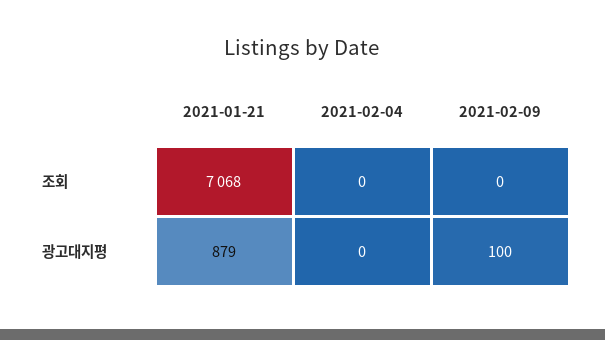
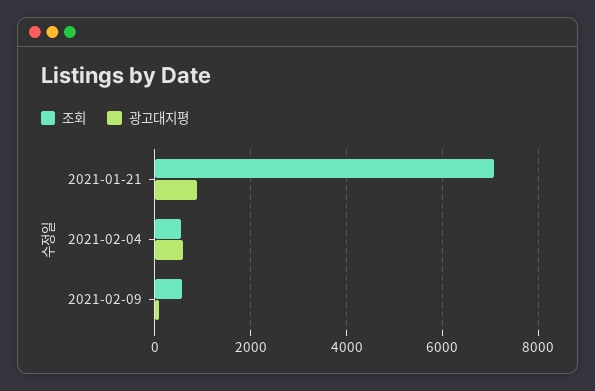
조회, 2021-02-04: 0 -> 600
조회, 2021-02-09: 0 -> 600
광고대지평, 2021-02-04: 0 -> 600

